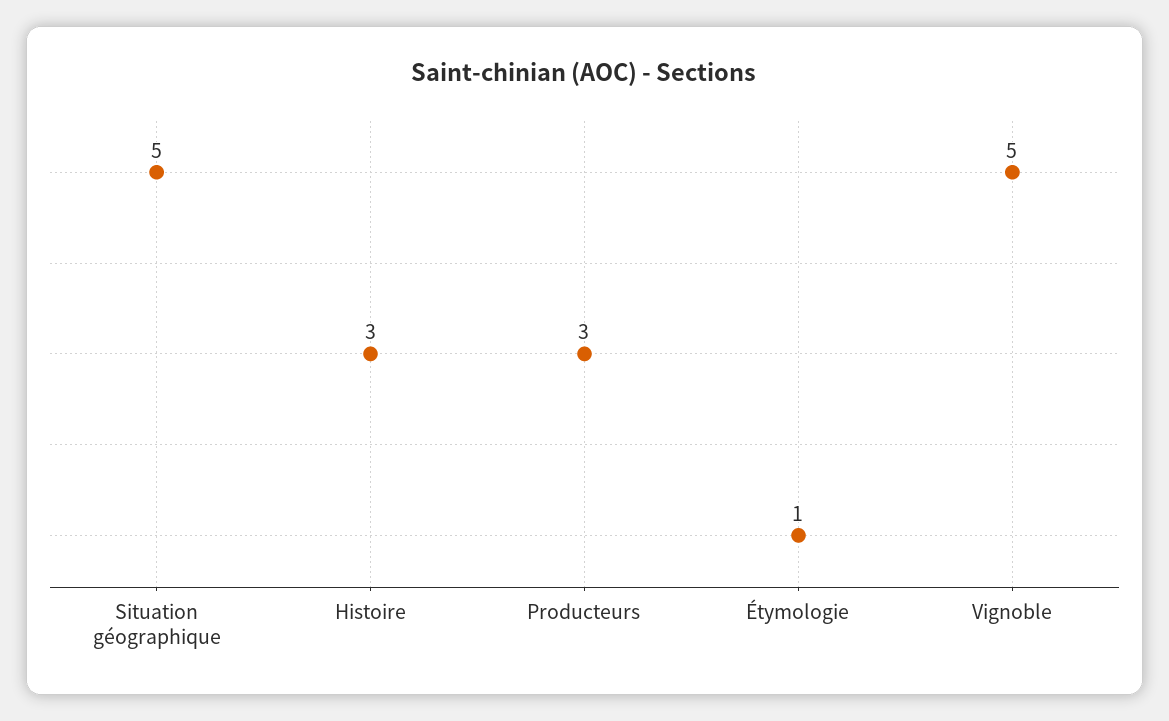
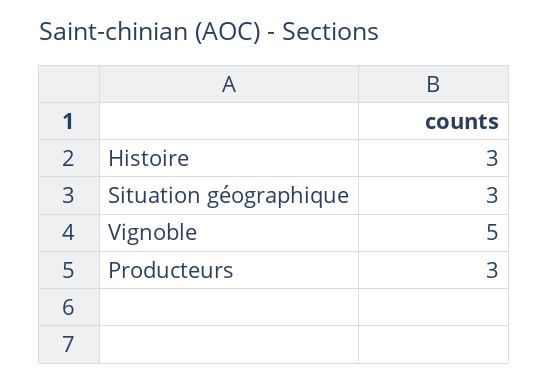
Situation géographique: 5 -> 3
Étymologie: 1 -> none

